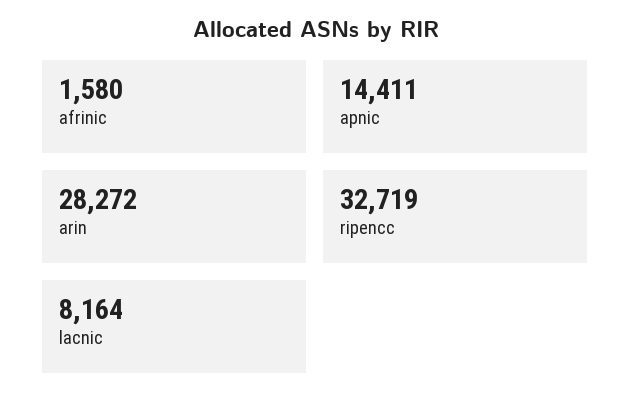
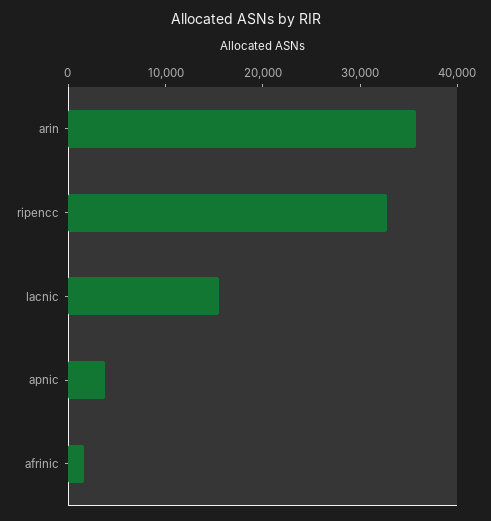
apnic: 14411 -> 4000
arin: 28272 -> 36000
lacnic: 8164 -> 16000

